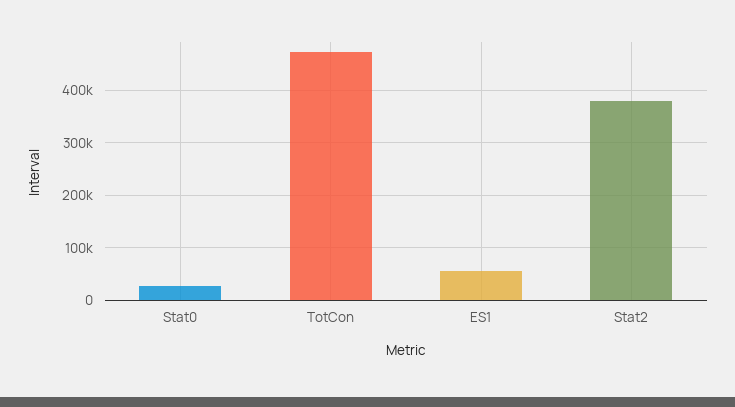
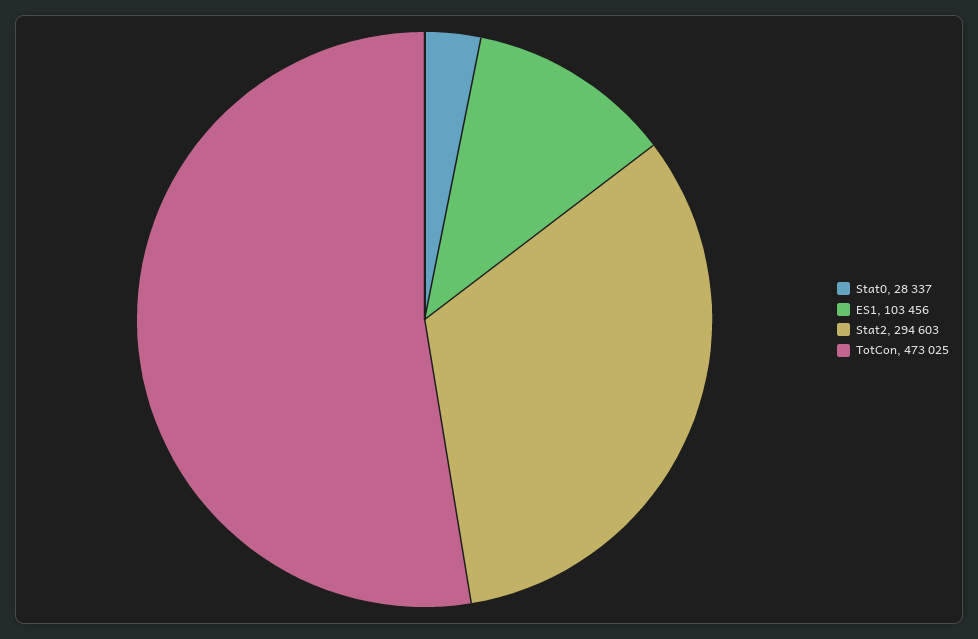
ES1: 60000 -> 103456
Stat2: 380000 -> 294603

